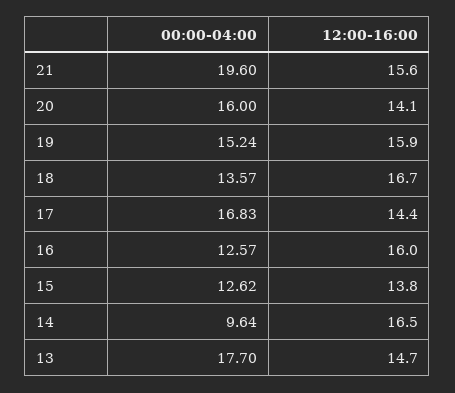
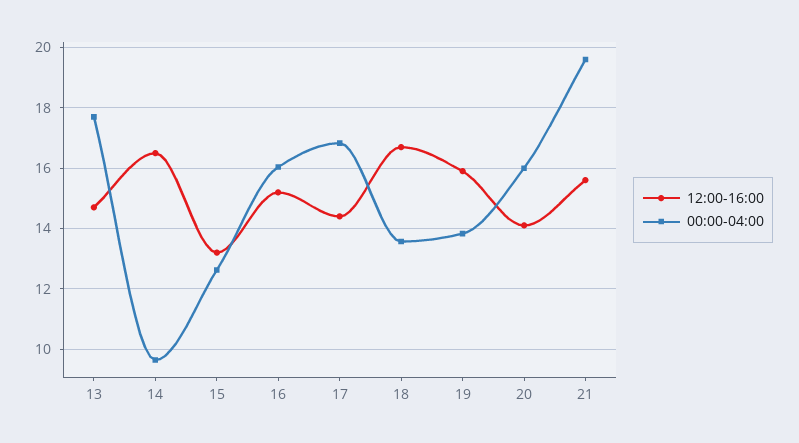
00:00-04:00, 19: 15.24 -> 13.8
00:00-04:00, 16: 12.57 -> 16
12:00-16:00, 16: 16 -> 15.2
12:00-16:00, 15: 13.8 -> 13.2

